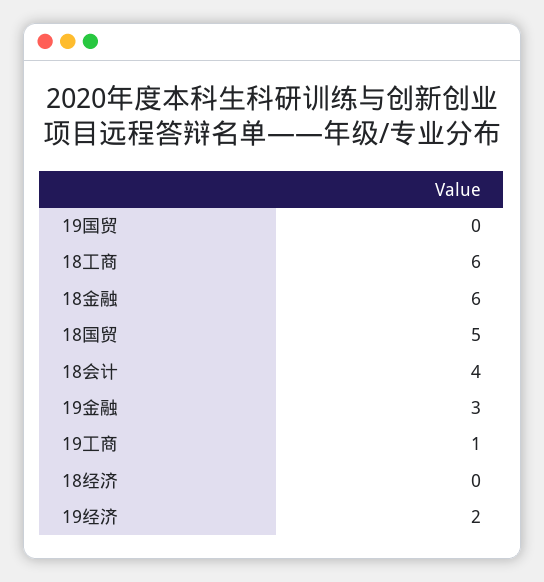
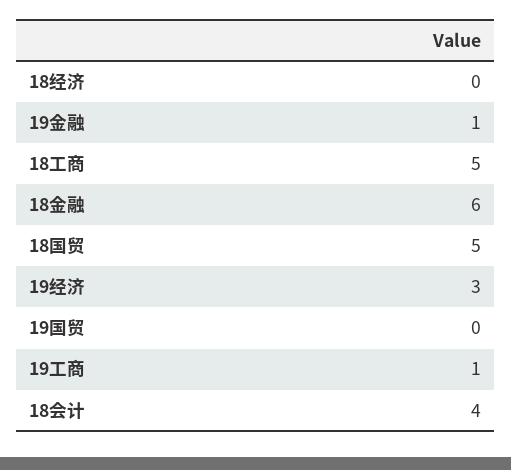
18工商: 6 -> 5
19金融: 3 -> 1
19经济: 2 -> 3

